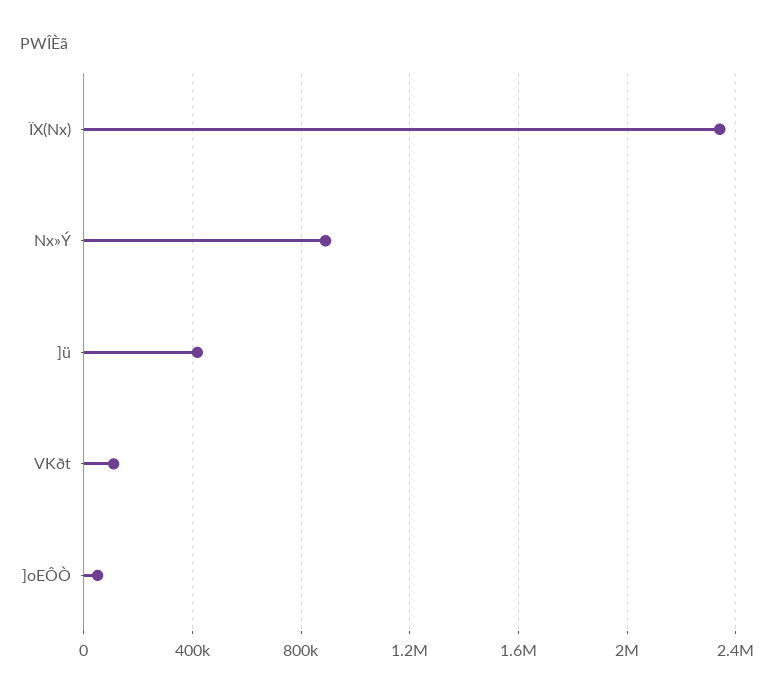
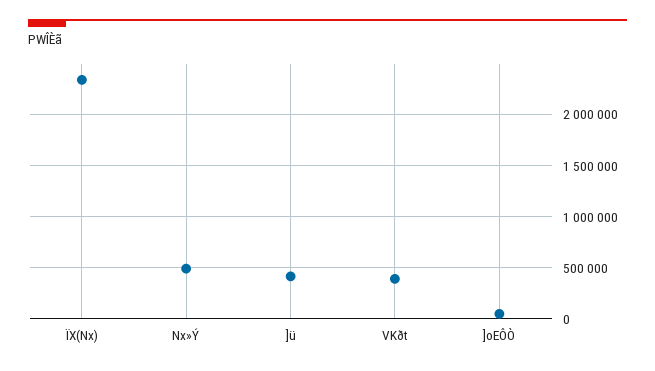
Nx»Ý: 900000 -> 500000
VKðt: 100000 -> 400000

